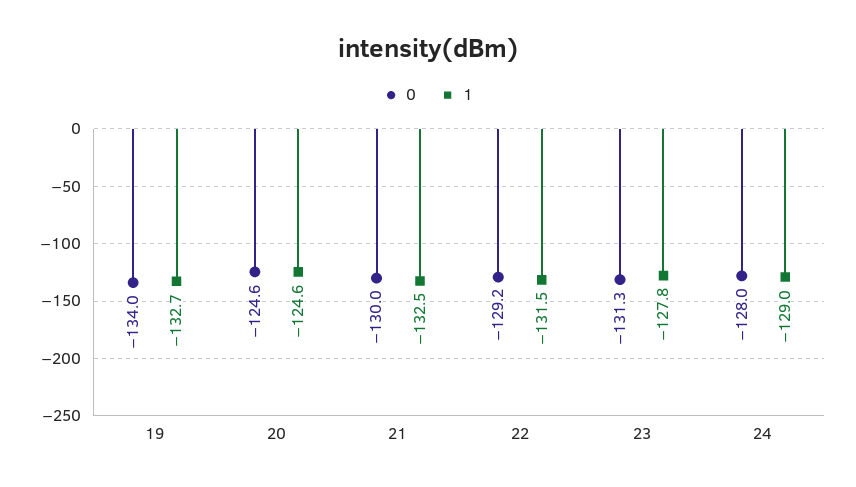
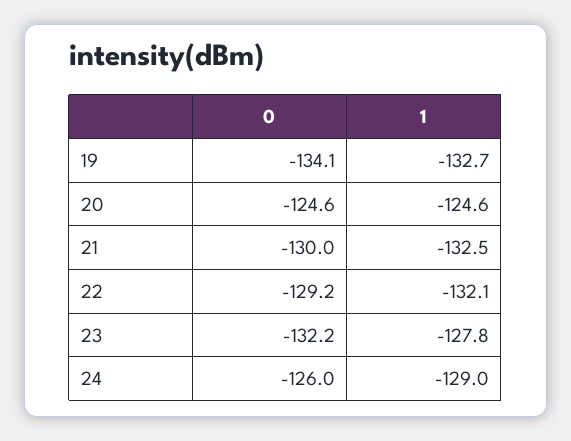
0, 19: -134 -> -134.1
1, 22: -131.5 -> -132.1
0, 23: -131.3 -> -132.2
0, 24: -128 -> -126

